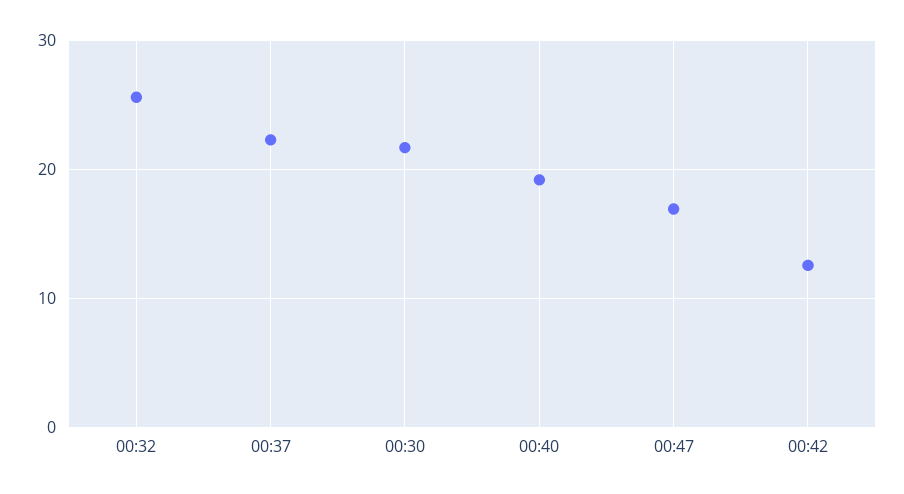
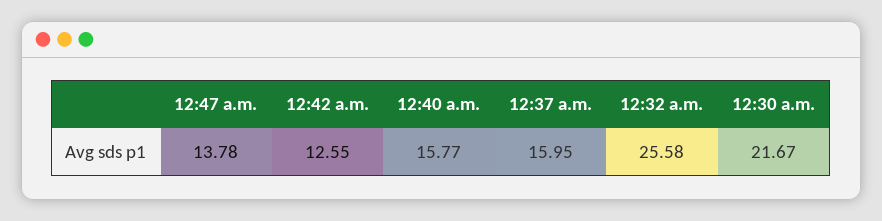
00:37: 22 -> 15.95
00:40: 19 -> 15.77
00:47: 17 -> 13.78

